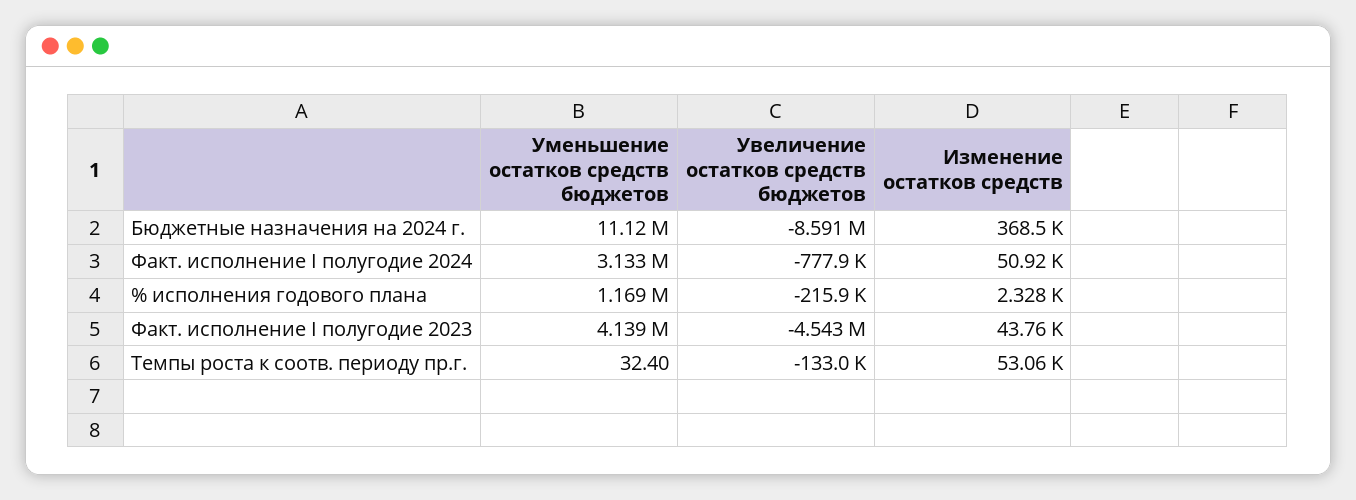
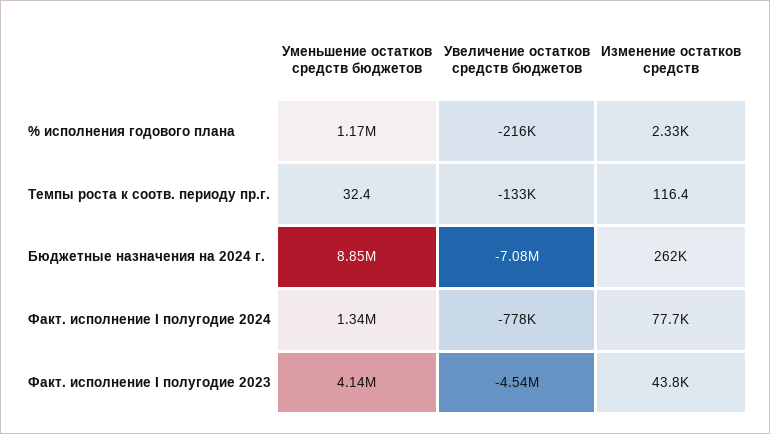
Уменьшение остатков средств бюджетов, Бюджетные назначения на 2024 г.: 11120000 -> 8850000
Увеличение остатков средств бюджетов, Бюджетные назначения на 2024 г.: -8591000 -> -7080000
Изменение остатков средств, Бюджетные назначения на 2024 г.: 368500 -> 262000
Уменьшение остатков средств бюджетов, Факт. исполнение I полугодие 2024: 3133000 -> 1340000
Изменение остатков средств, Факт. исполнение I полугодие 2024: 50920 -> 77700
Изменение остатков средств, Темпы роста к соотв. периоду пр.г.: 53060 -> 116.4

